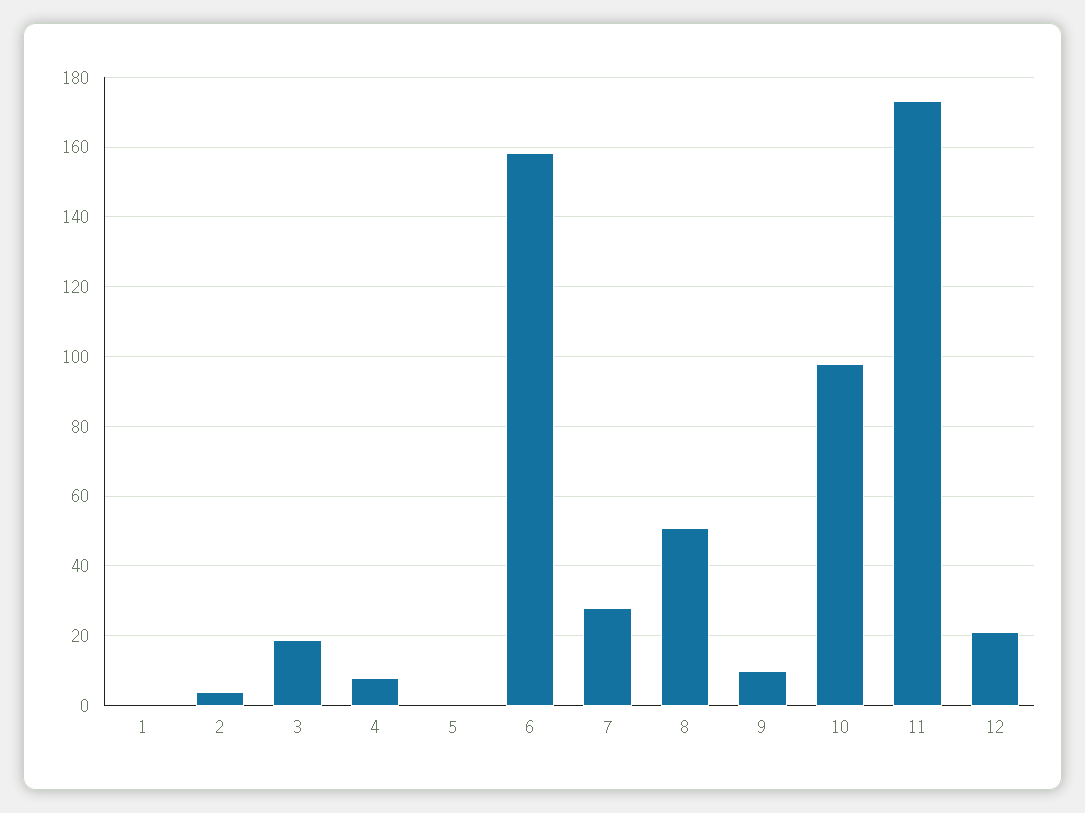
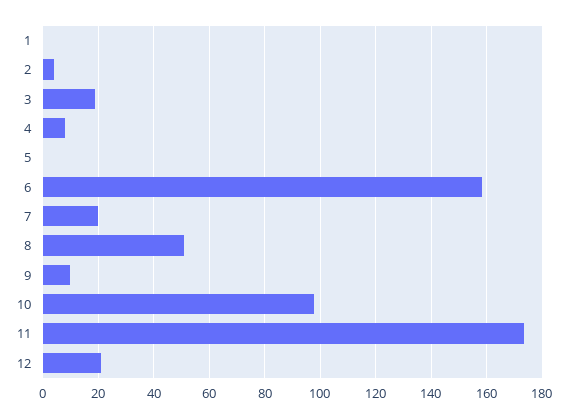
7: 28 -> 20

